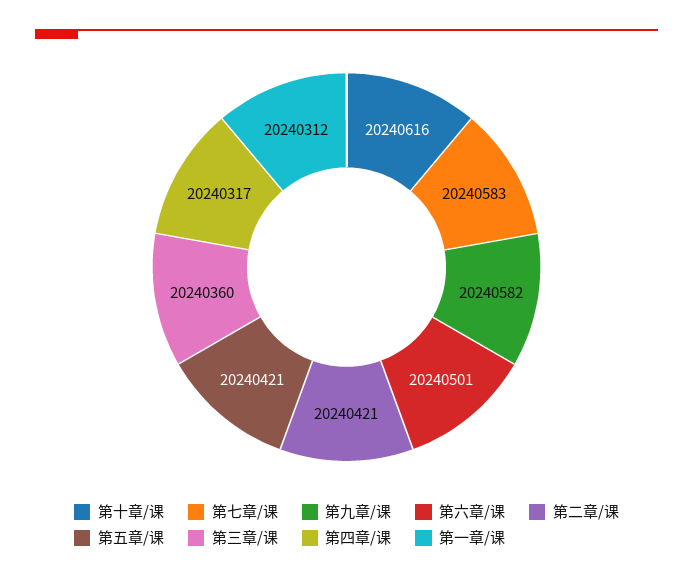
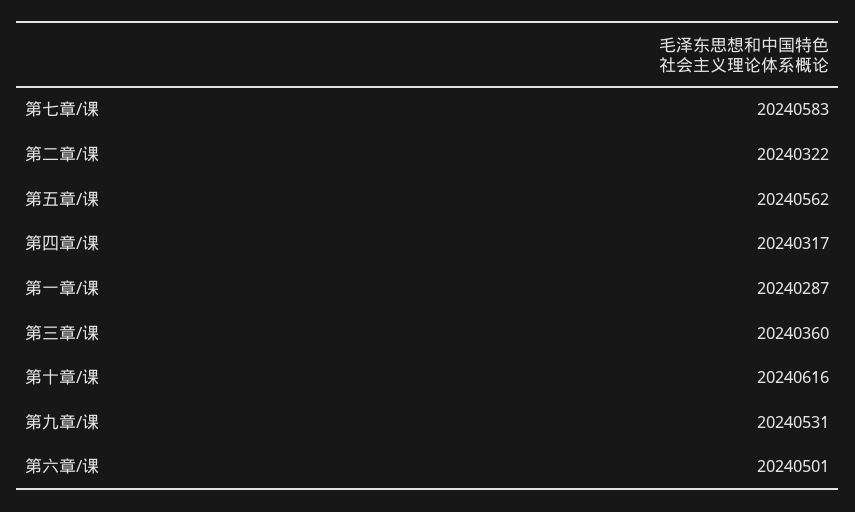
第九章/课: 20240582 -> 20240531
第二章/课: 20240421 -> 20240322
第五章/课: 20240421 -> 20240562
第一章/课: 20240312 -> 20240287

